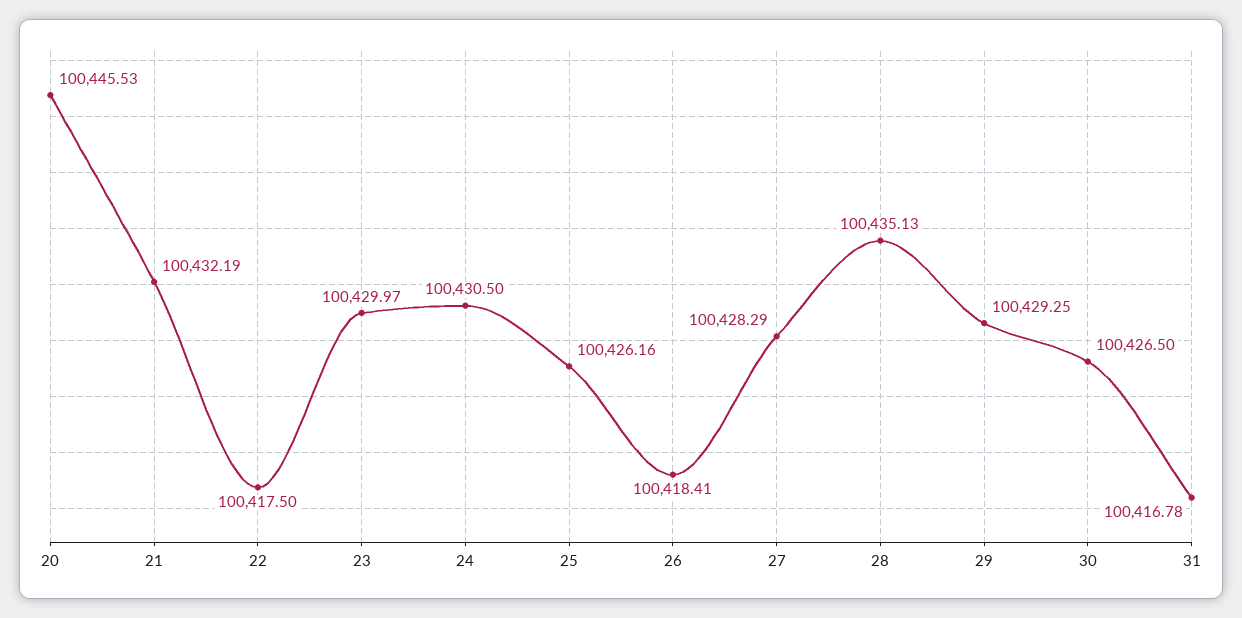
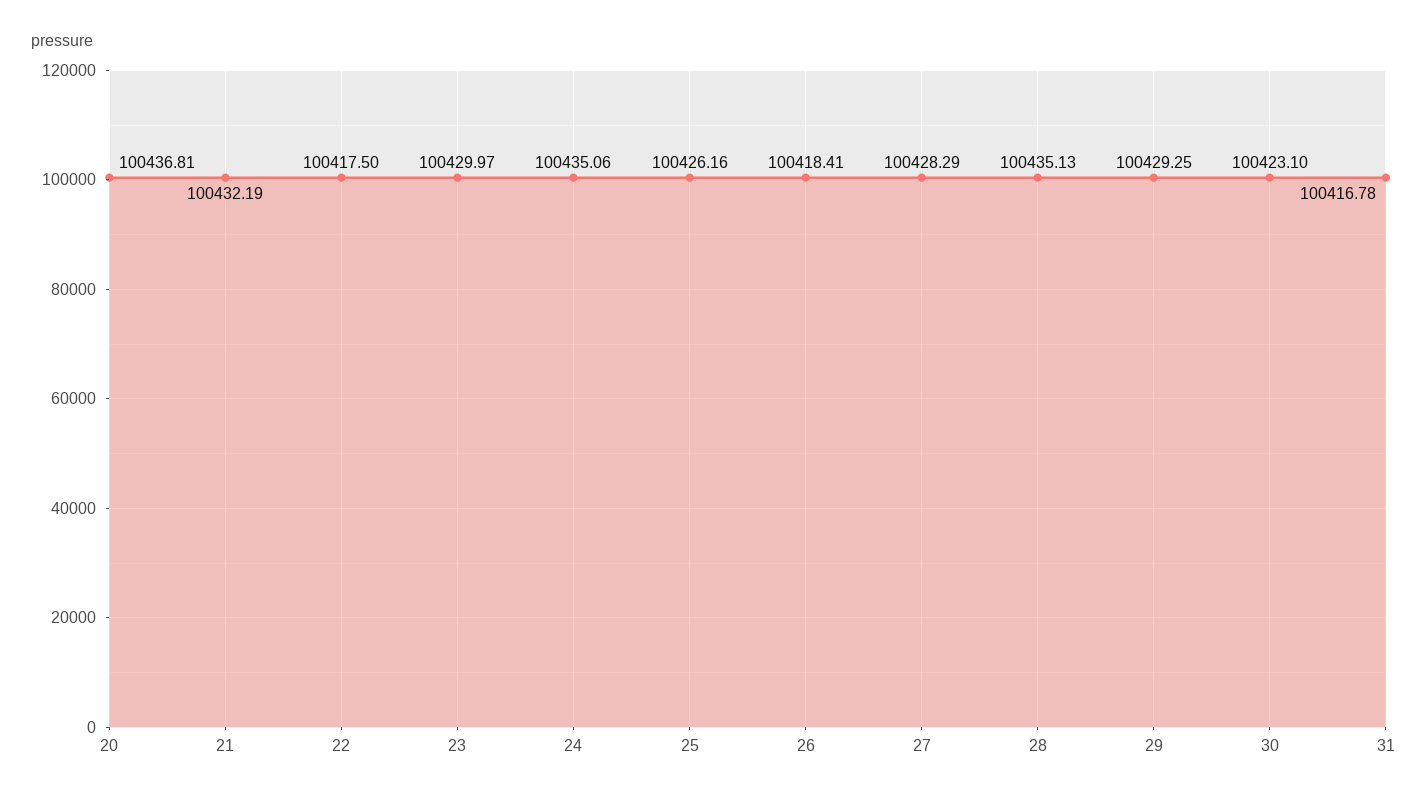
20: 100445.53 -> 100436.81
24: 100430.5 -> 100435.06
30: 100426.5 -> 100423.1

